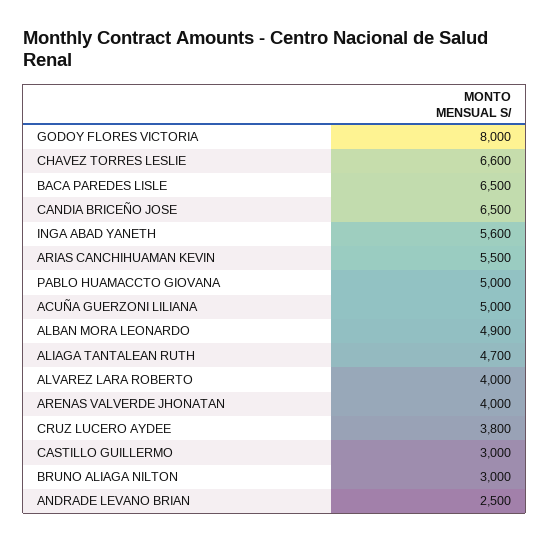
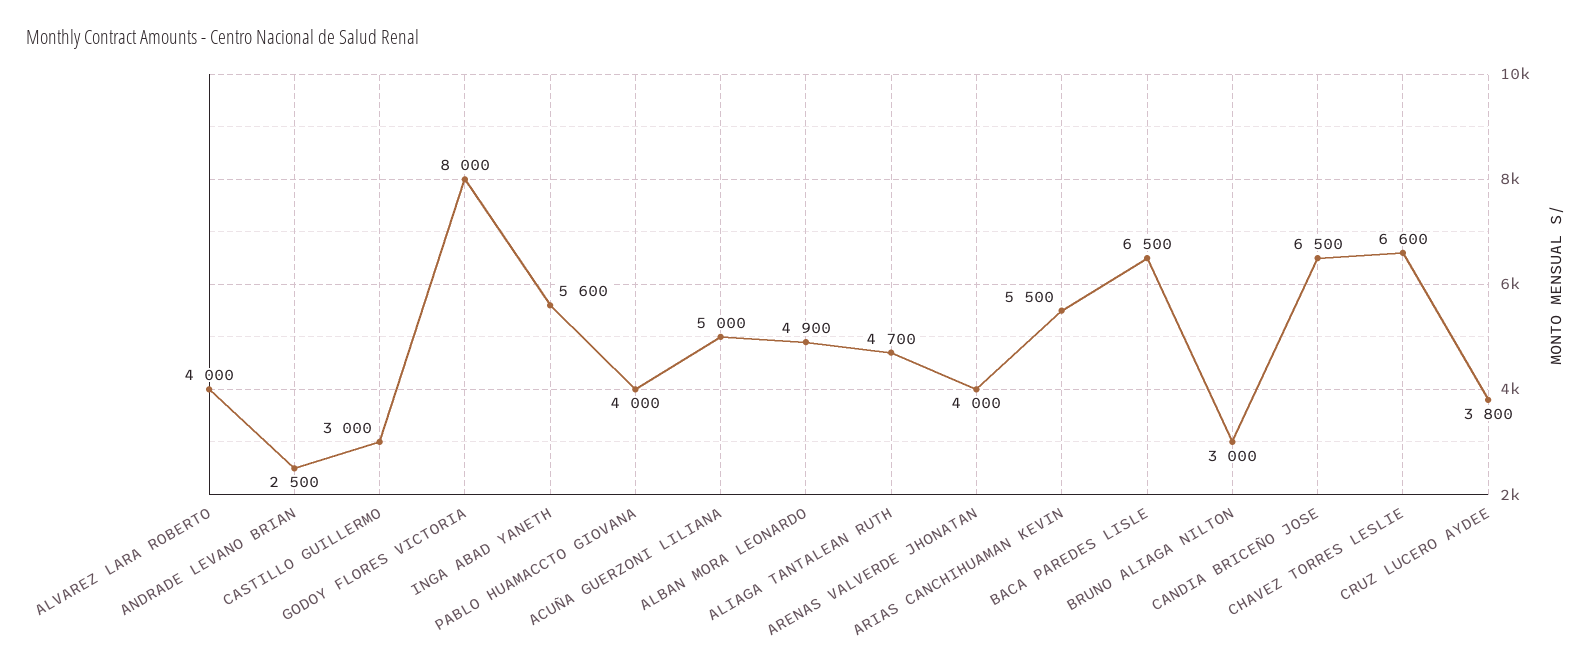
PABLO HUAMACCTO GIOVANA: 5000 -> 4000

